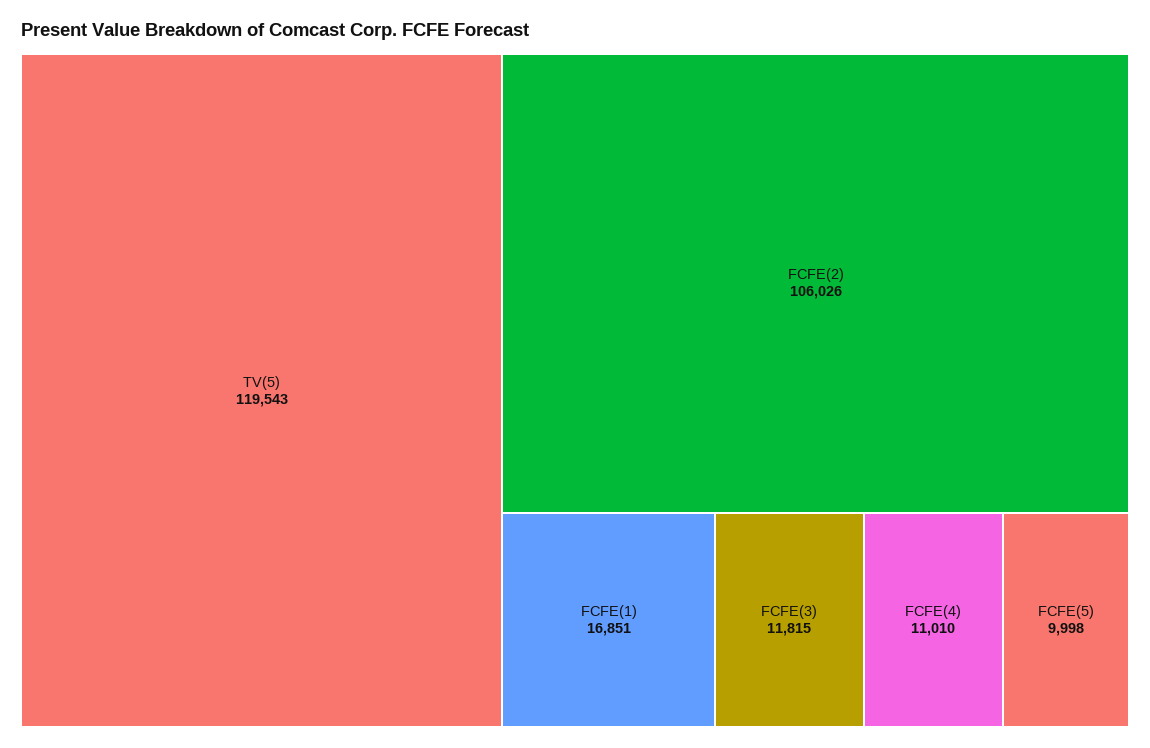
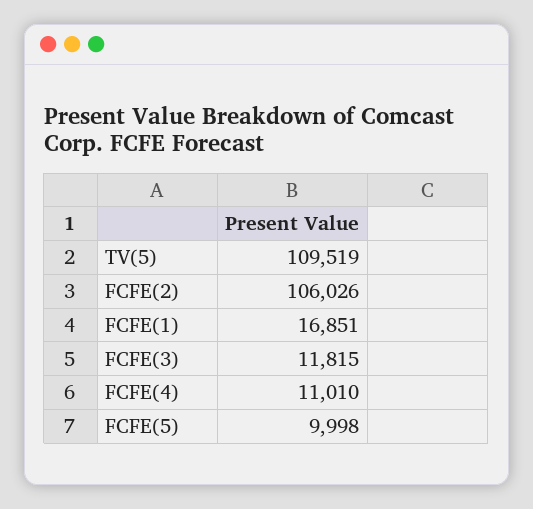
TV(5): 119543 -> 109519

